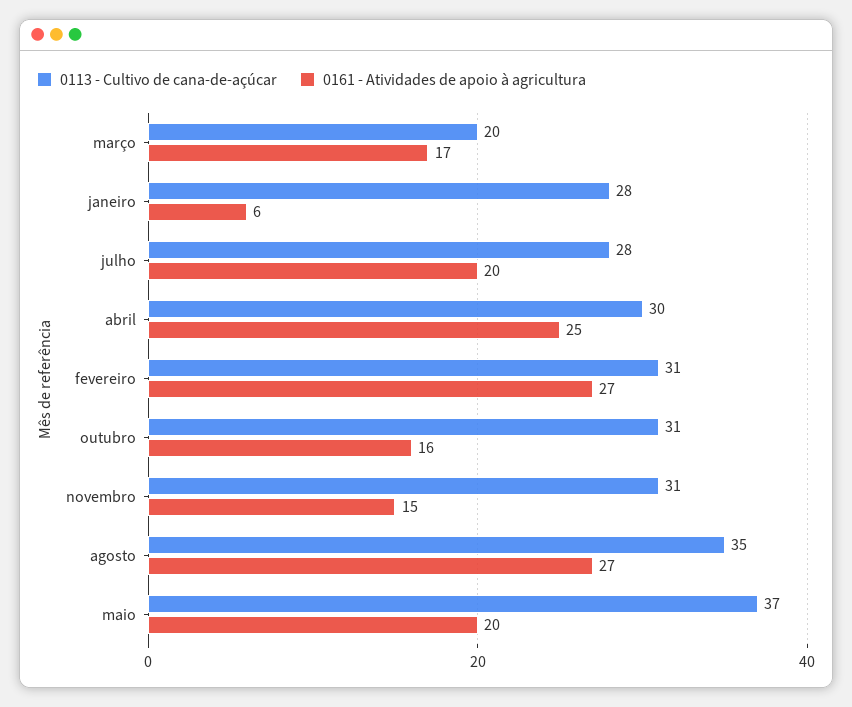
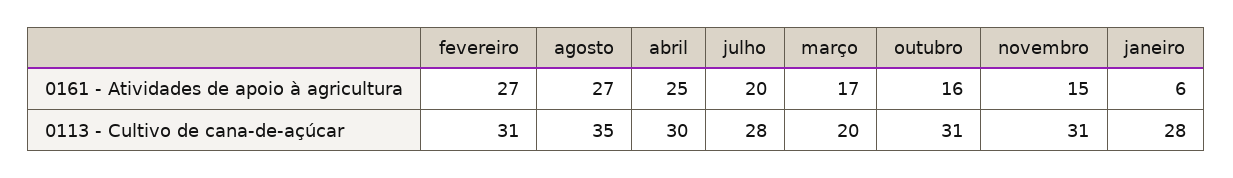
0113 - Cultivo de cana-de-açúcar, maio: 37 -> none
0161 - Atividades de apoio à agricultura, maio: 20 -> none

